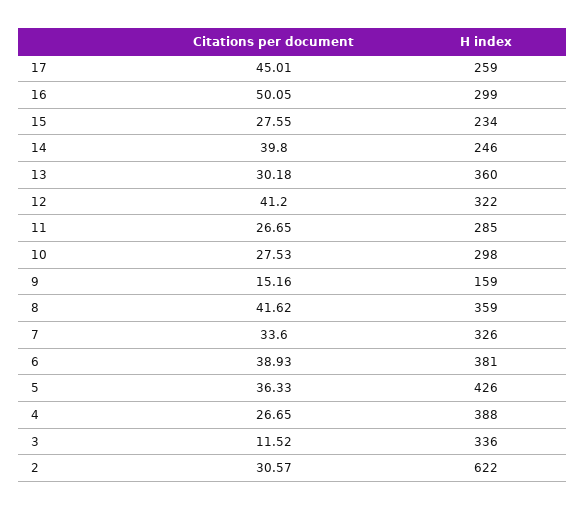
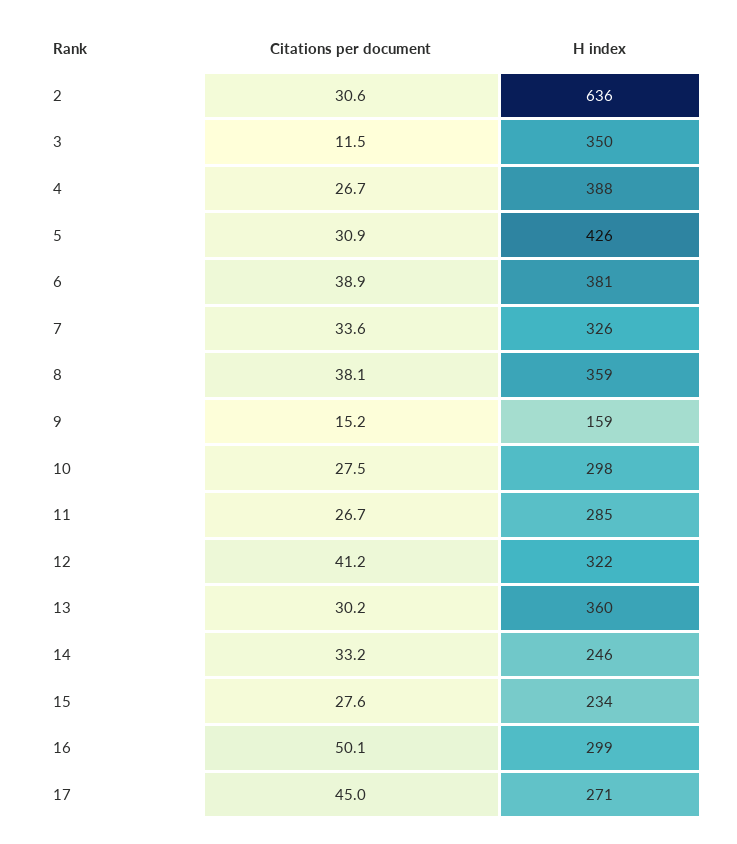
H index, 17: 259 -> 271
Citations per document, 14: 39.8 -> 33.2
Citations per document, 8: 41.62 -> 38.1
Citations per document, 5: 36.33 -> 30.9
H index, 3: 336 -> 350
H index, 2: 622 -> 636

